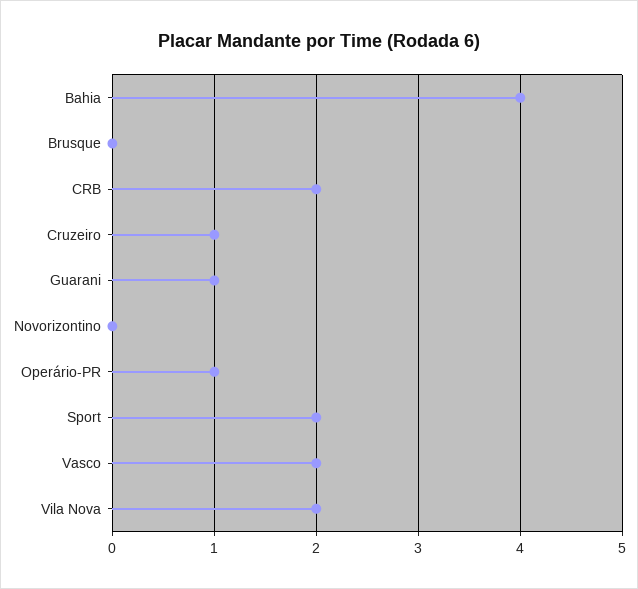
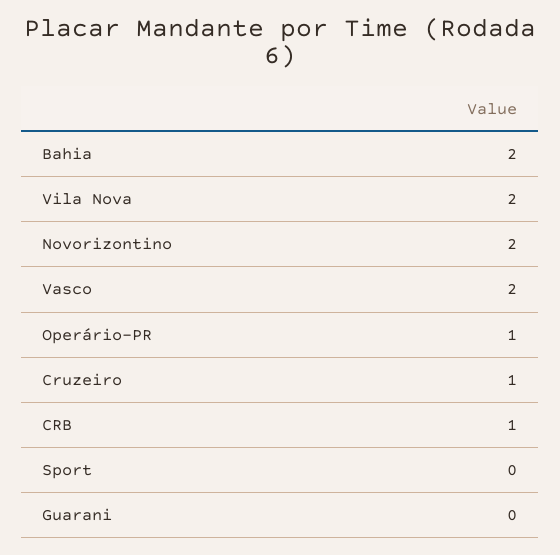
Bahia: 4 -> 2
Brusque: 0 -> none
CRB: 2 -> 1
Guarani: 1 -> 0
Novorizontino: 0 -> 2
Sport: 2 -> 0

